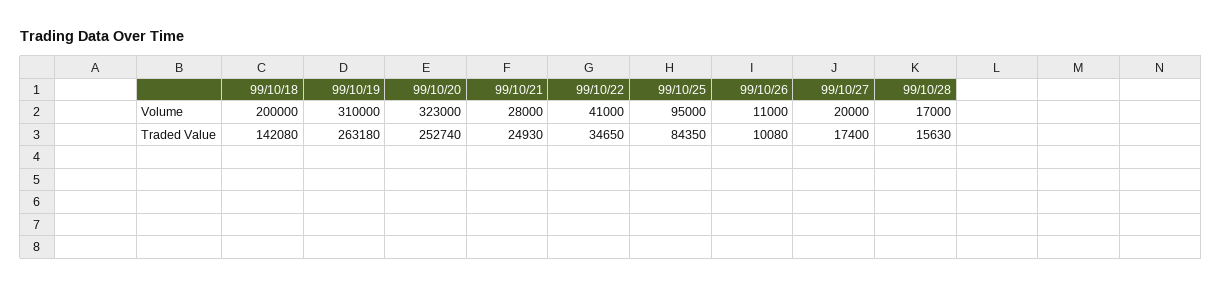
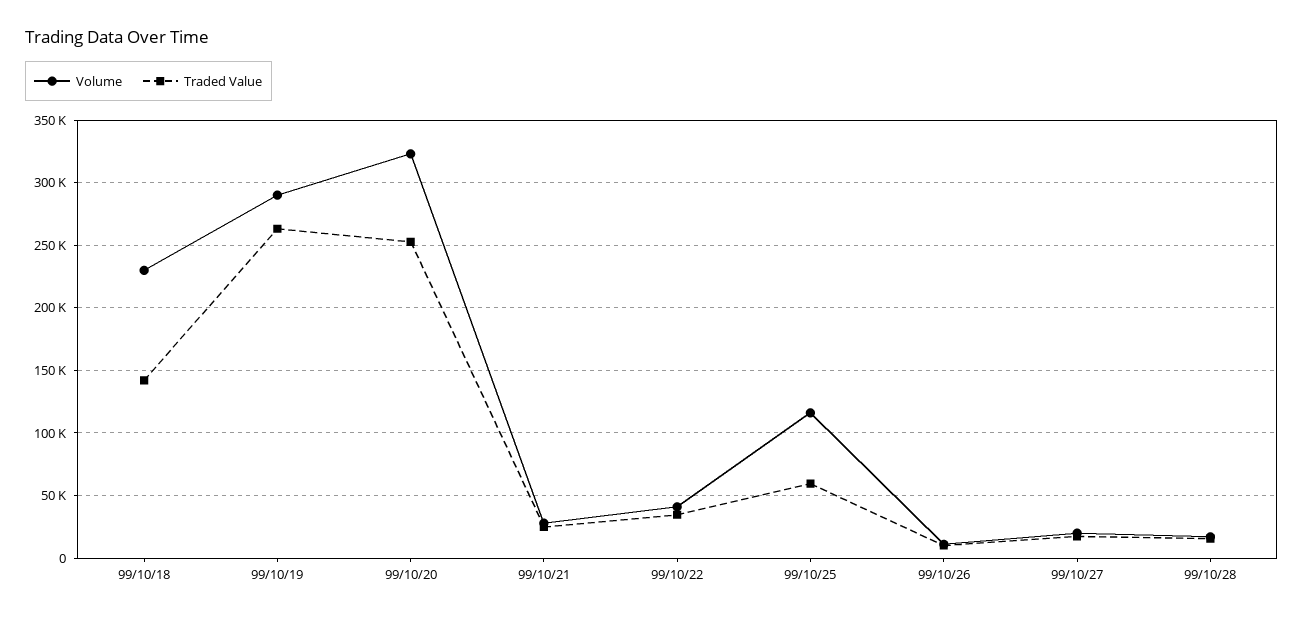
Volume, 99/10/18: 200000 -> 230000
Volume, 99/10/19: 310000 -> 290000
Volume, 99/10/25: 95000 -> 115000
Traded Value, 99/10/25: 84350 -> 60000

